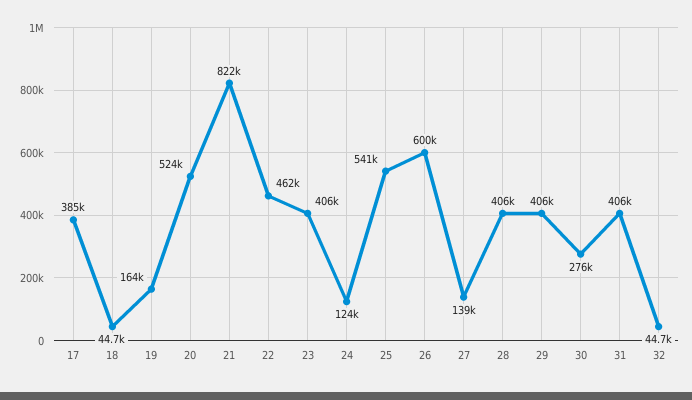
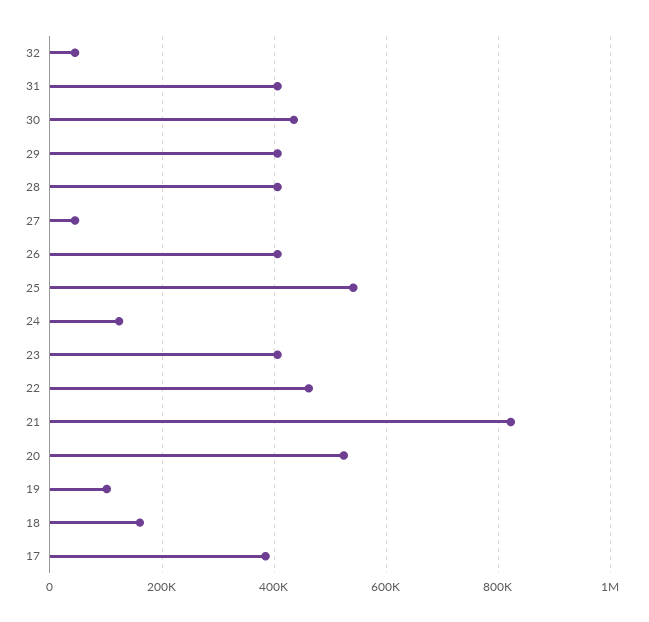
18: 44700 -> 160000
19: 164000 -> 100000
26: 600000 -> 400000
27: 139000 -> 40000
30: 276000 -> 440000

